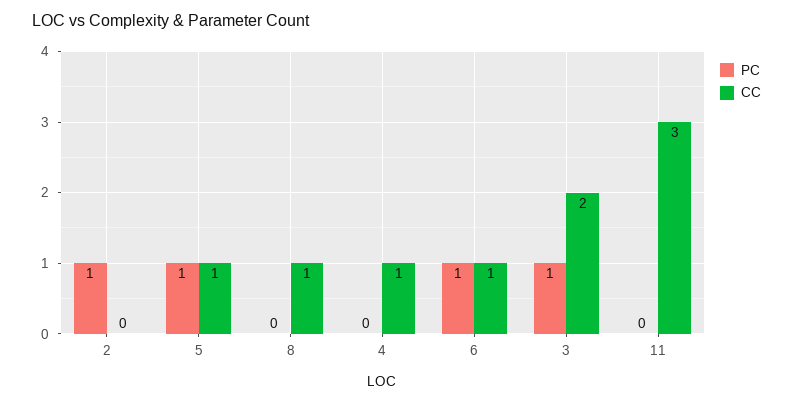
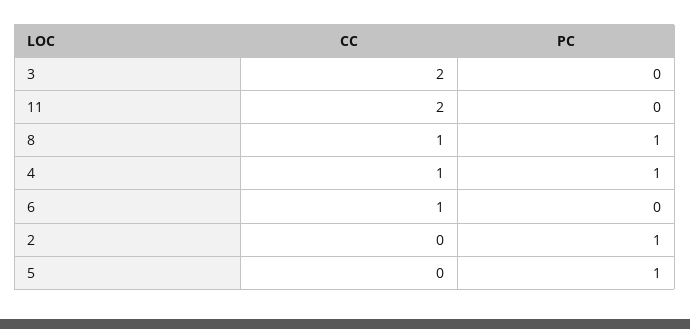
CC, 5: 1 -> 0
PC, 8: 0 -> 1
PC, 4: 0 -> 1
PC, 6: 1 -> 0
PC, 3: 1 -> 0
CC, 11: 3 -> 2

